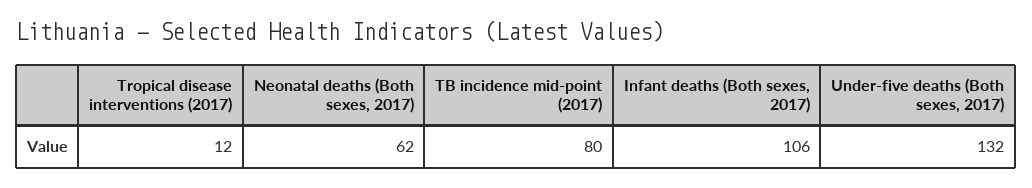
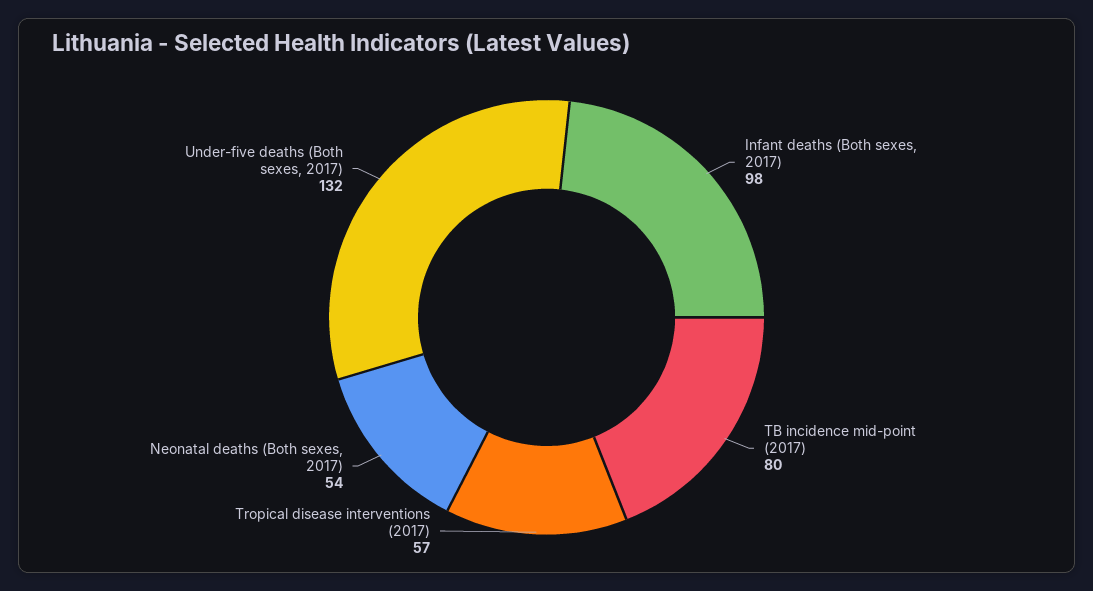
Tropical disease interventions (2017): 12 -> 57
Neonatal deaths (Both sexes, 2017): 62 -> 54
Infant deaths (Both sexes, 2017): 106 -> 98

